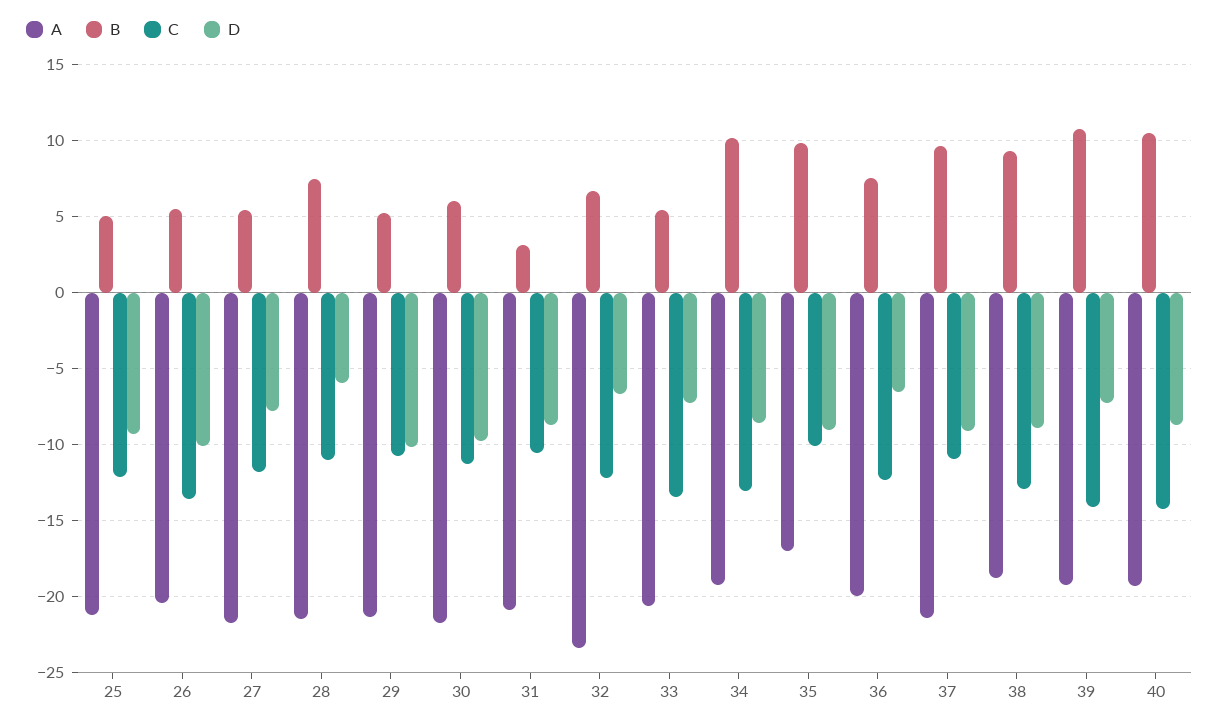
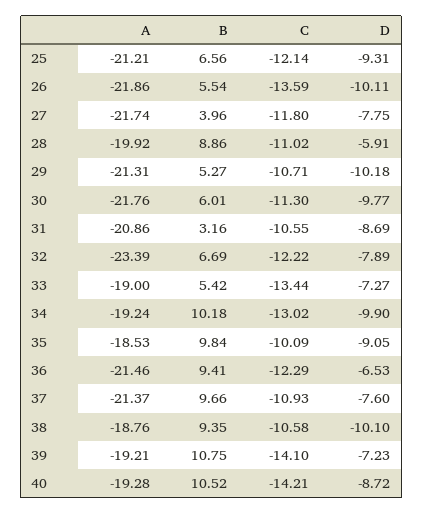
B, 25: 5 -> 6.56
A, 26: -20.5 -> -21.86
B, 27: 5.5 -> 3.96
A, 28: -21.5 -> -19.92
B, 28: 7.5 -> 8.86
D, 32: -6.5 -> -7.89
A, 33: -20.5 -> -19
D, 34: -8.5 -> -9.9
A, 35: -17 -> -18.53
A, 36: -20 -> -21.46
B, 36: 7.5 -> 9.41
D, 37: -9 -> -7.6
C, 38: -13 -> -10.58
D, 38: -9 -> -10.1

